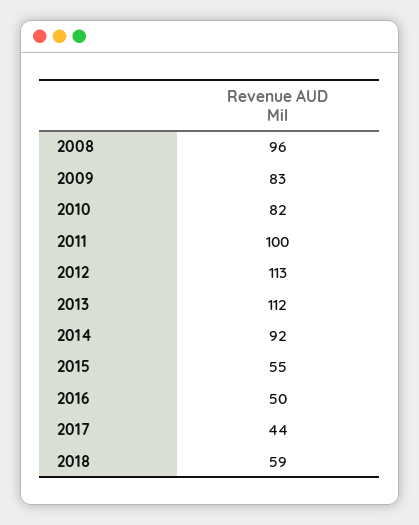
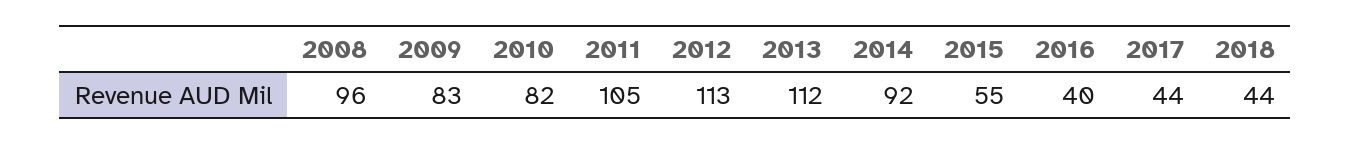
2011: 100 -> 105
2016: 50 -> 40
2018: 59 -> 44

